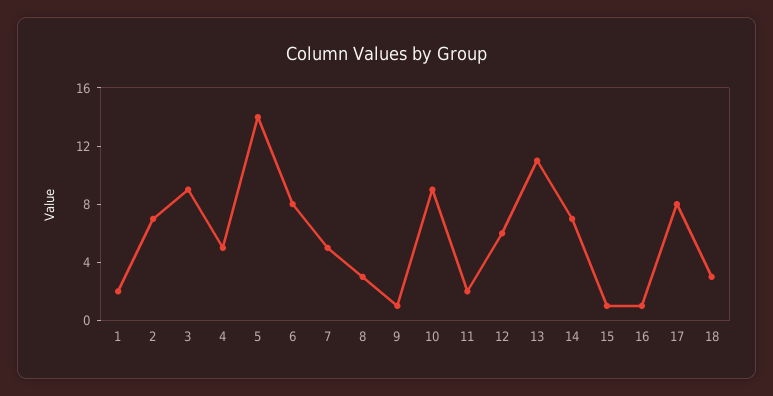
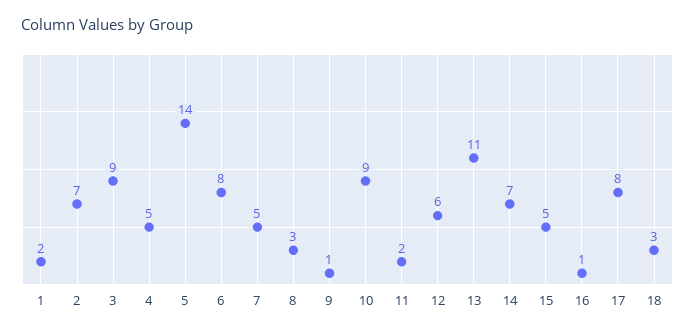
15: 1 -> 5

